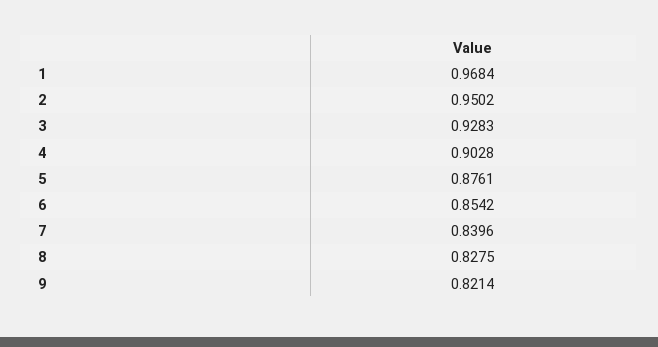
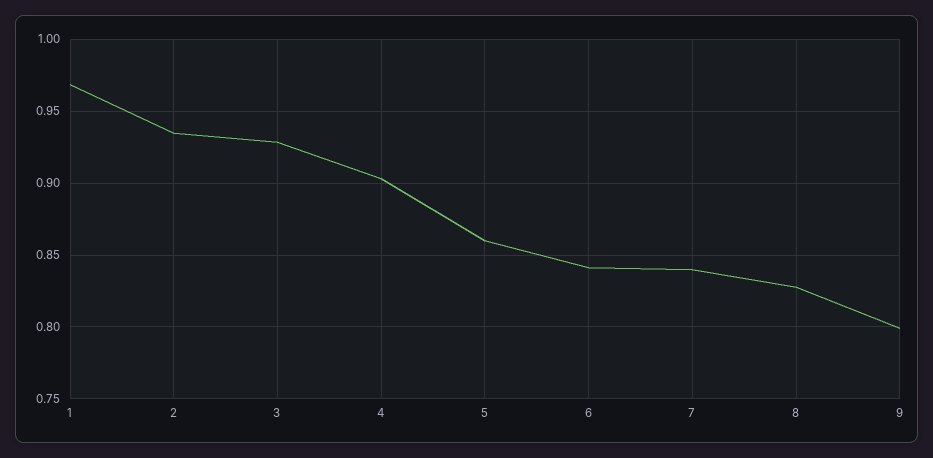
2: 0.9502 -> 0.935
5: 0.8761 -> 0.86
6: 0.8542 -> 0.84
9: 0.8214 -> 0.8

